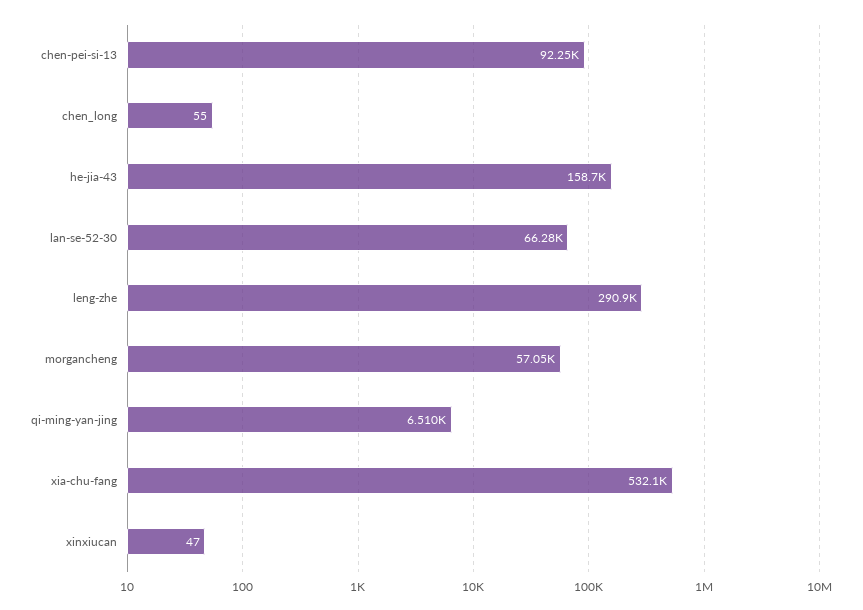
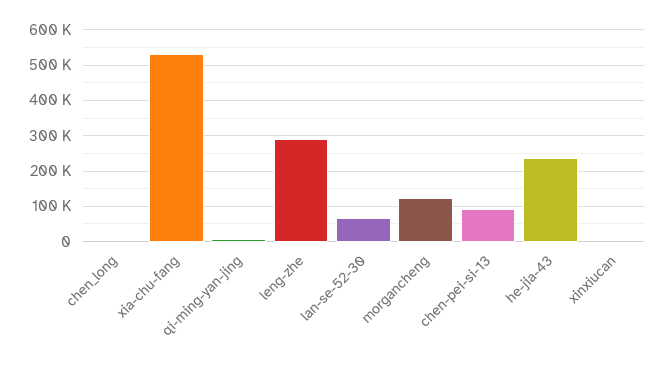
he-jia-43: 158700 -> 240000
morgancheng: 57050 -> 120000

